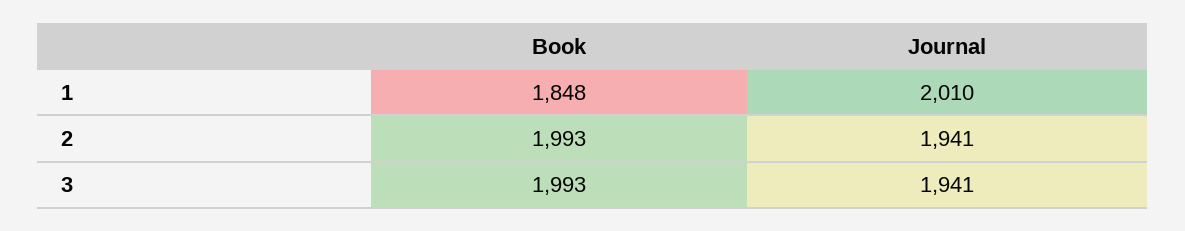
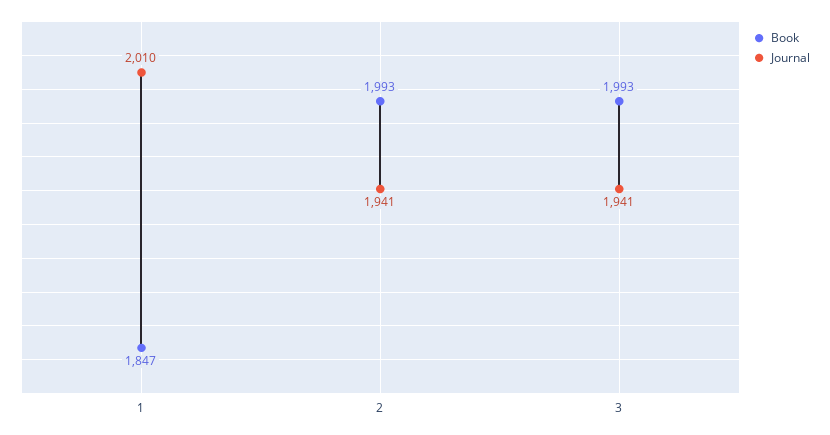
Book, 1: 1848 -> 1847

